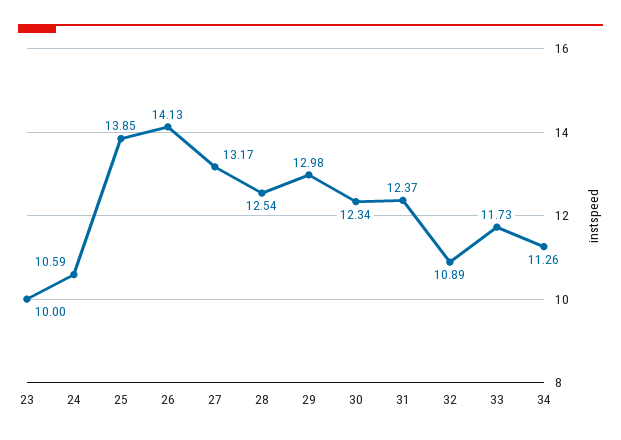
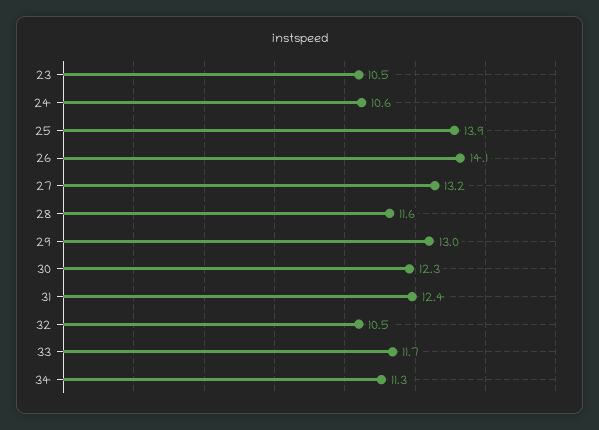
23: 10 -> 10.5
28: 12.54 -> 11.6
32: 10.89 -> 10.5

